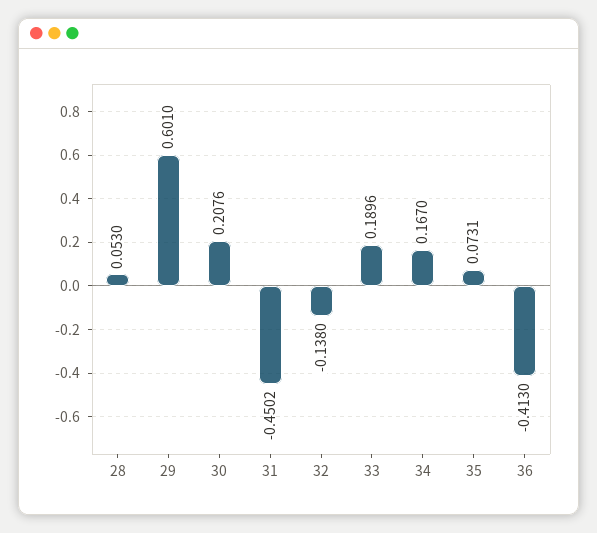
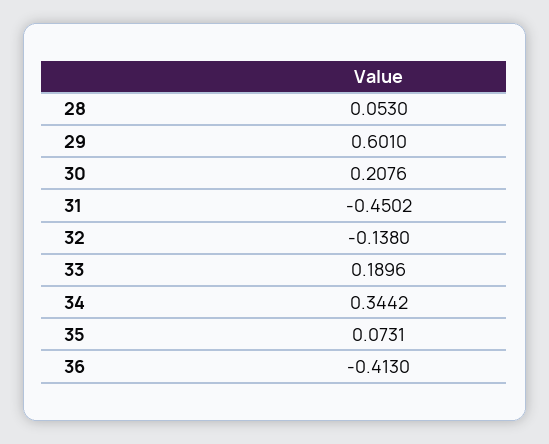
34: 0.167 -> 0.3442

